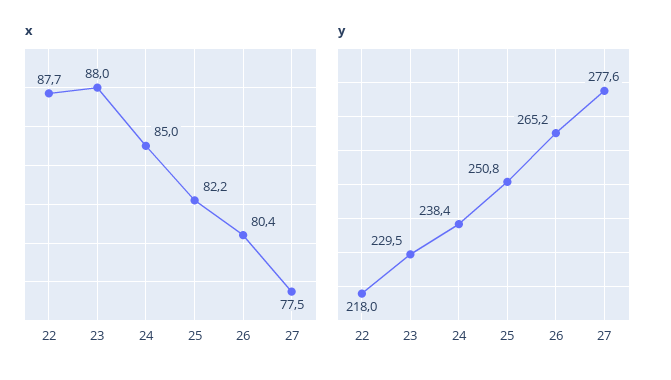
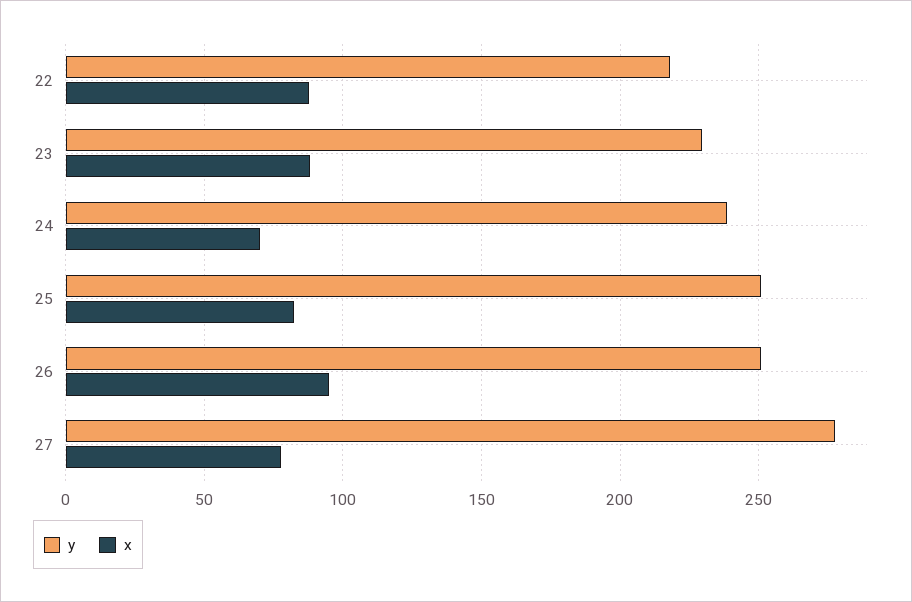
x, 24: 85 -> 70
x, 26: 80.4 -> 95
y, 26: 265.2 -> 250

